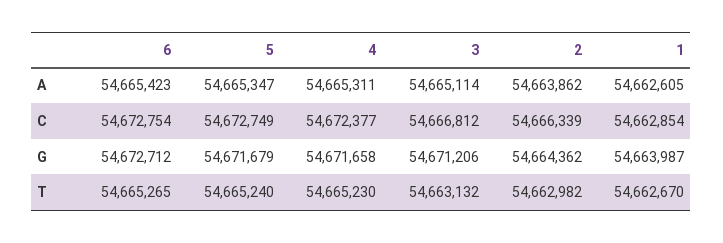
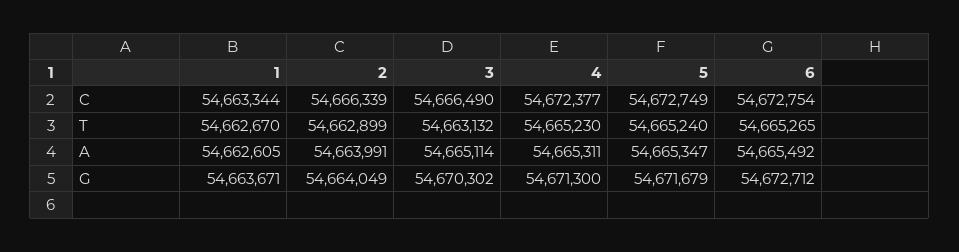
6, A: 54665423 -> 54665492
2, A: 54663862 -> 54663991
3, C: 54666812 -> 54666490
1, C: 54662854 -> 54663344
4, G: 54671658 -> 54671300
3, G: 54671206 -> 54670302
2, G: 54664362 -> 54664049
1, G: 54663987 -> 54663671
2, T: 54662982 -> 54662899

